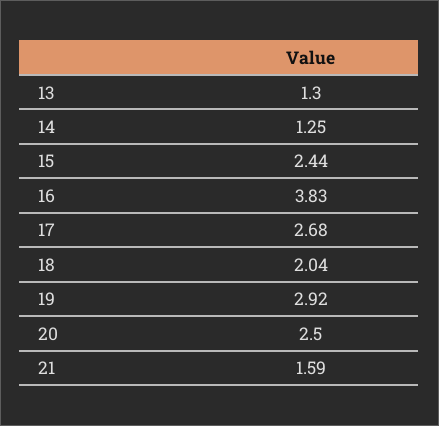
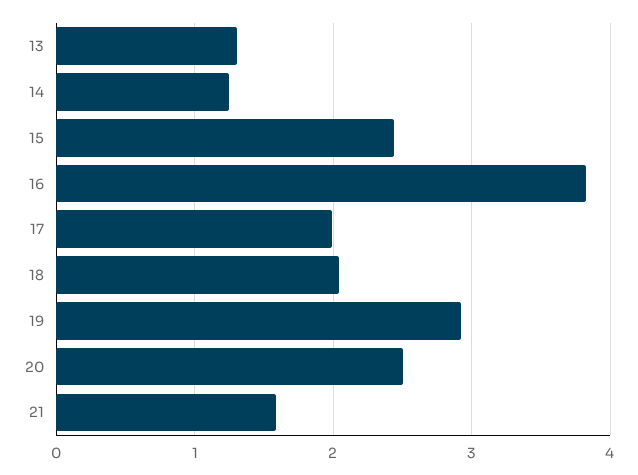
17: 2.68 -> 2

